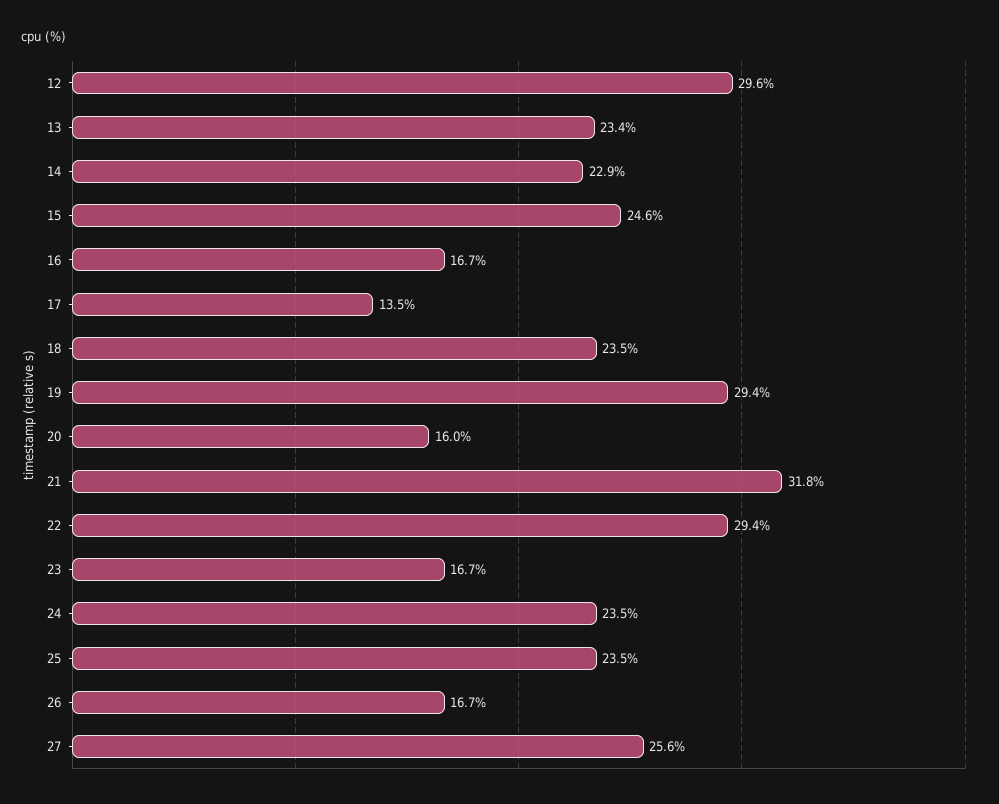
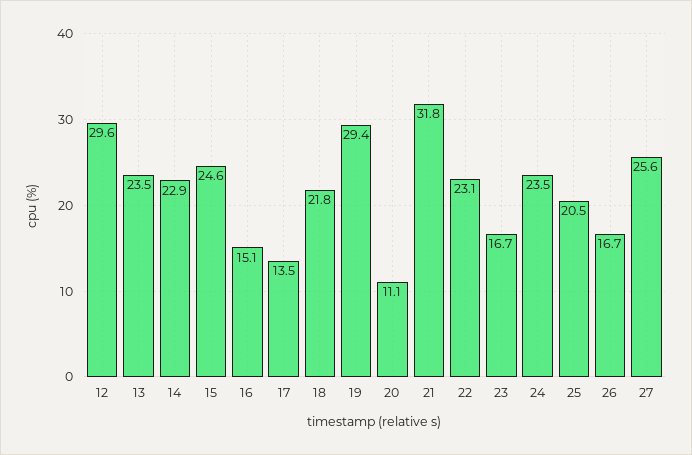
13: 23.4 -> 23.5
16: 16.7 -> 15.1
18: 23.5 -> 21.8
20: 16 -> 11.1
22: 29.4 -> 23.1
25: 23.5 -> 20.5

